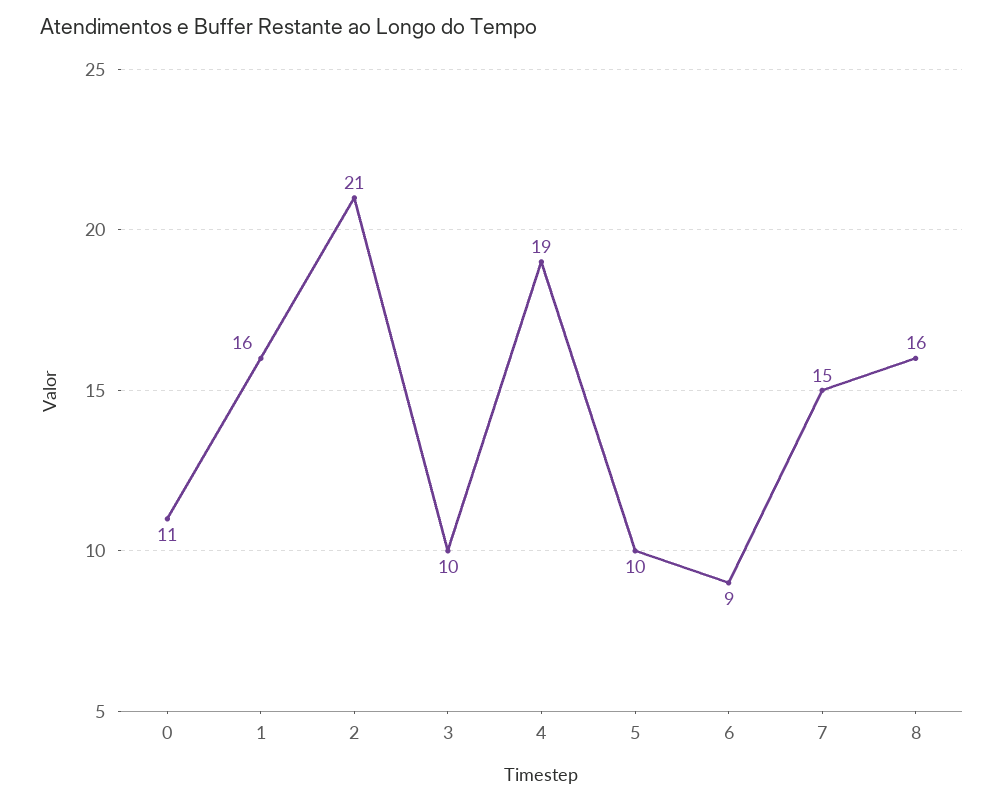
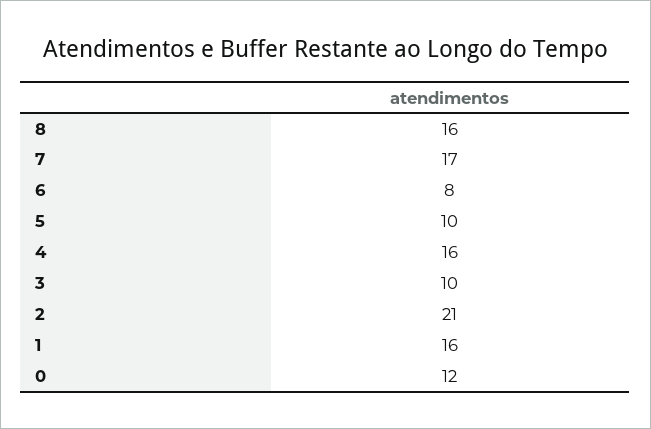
0: 11 -> 12
4: 19 -> 16
6: 9 -> 8
7: 15 -> 17

